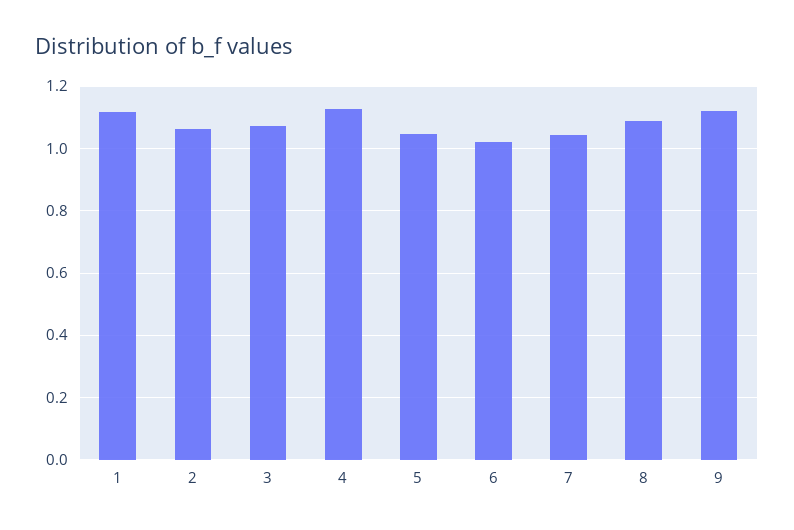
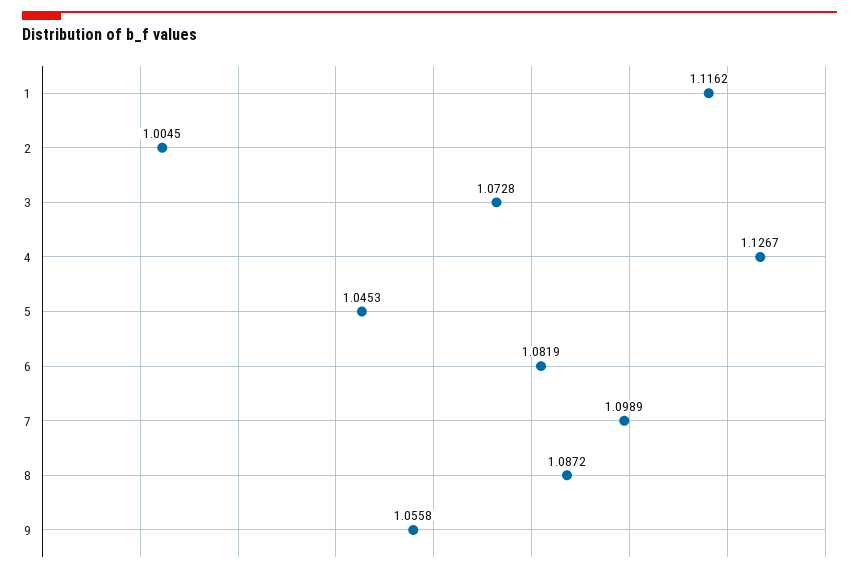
2: 1.06 -> 1.0045
6: 1.02 -> 1.0819
7: 1.04 -> 1.0989
9: 1.12 -> 1.0558

